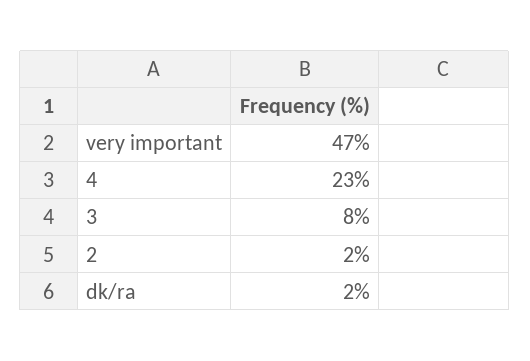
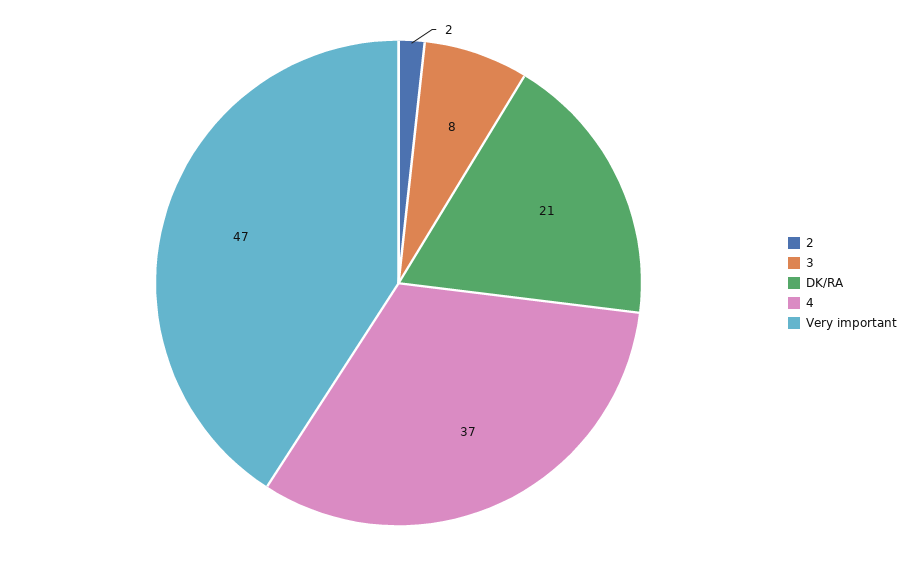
4: 23 -> 37
dk/ra: 2 -> 21

